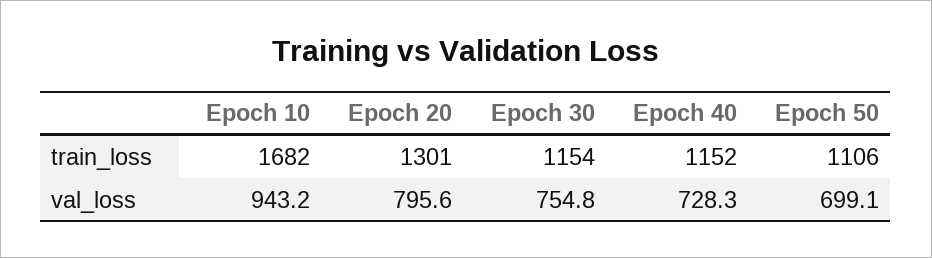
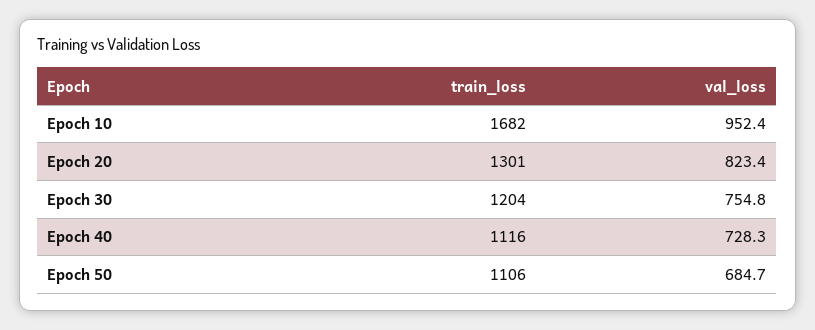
Epoch 30, train_loss: 1154 -> 1204
Epoch 40, train_loss: 1152 -> 1116
Epoch 10, val_loss: 943.2 -> 952.4
Epoch 20, val_loss: 795.6 -> 823.4
Epoch 50, val_loss: 699.1 -> 684.7

